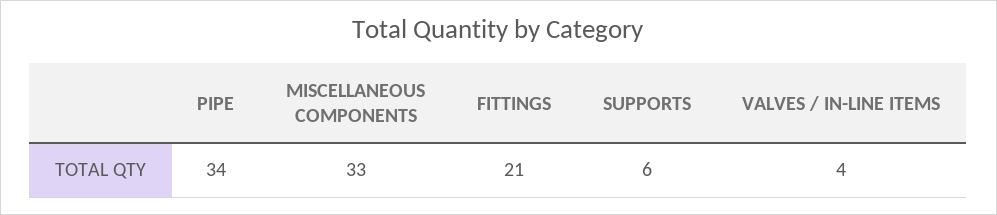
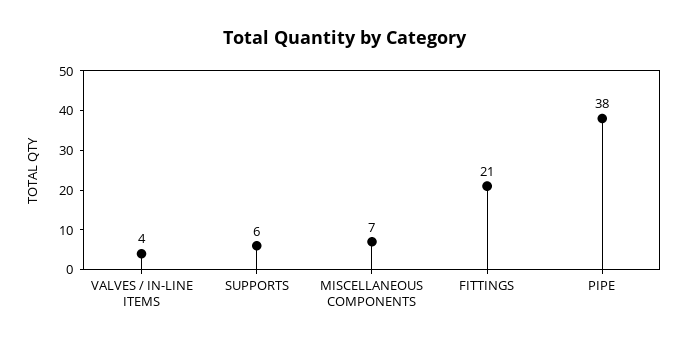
PIPE: 34 -> 38
MISCELLANEOUS COMPONENTS: 33 -> 7

